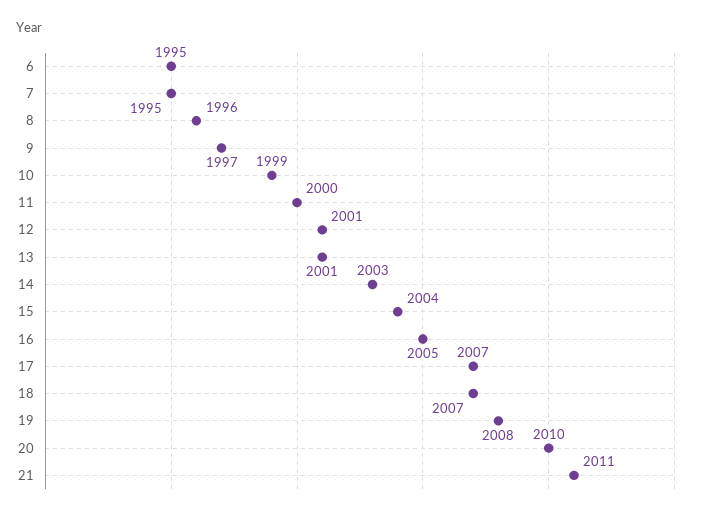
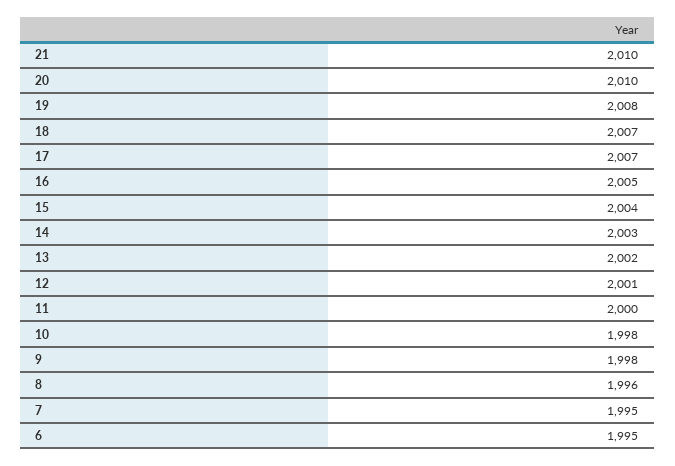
9: 1997 -> 1998
10: 1999 -> 1998
13: 2001 -> 2002
21: 2011 -> 2010

